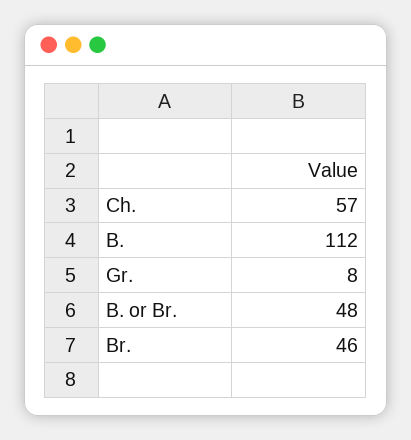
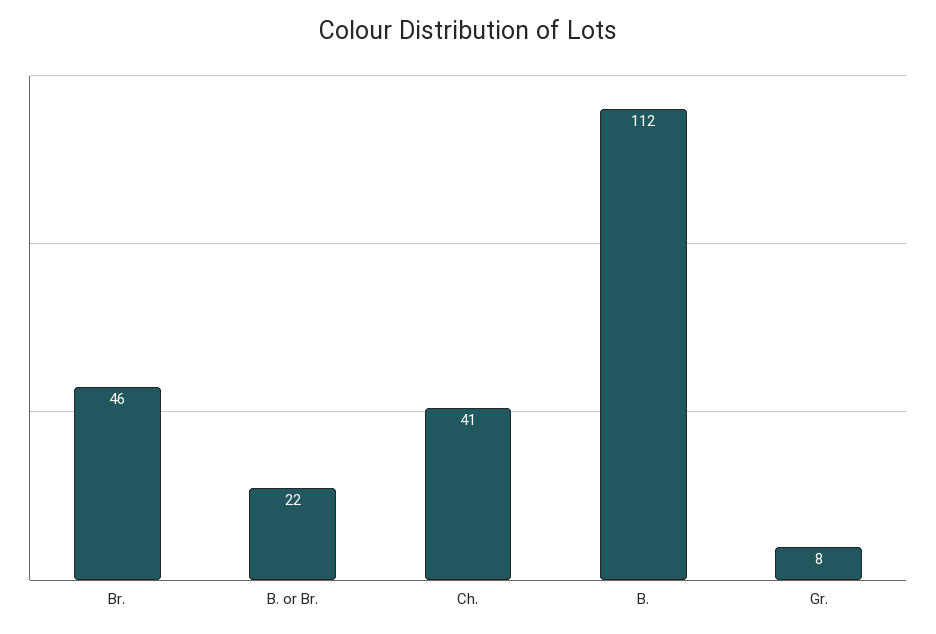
Ch.: 57 -> 41
B. or Br.: 48 -> 22

